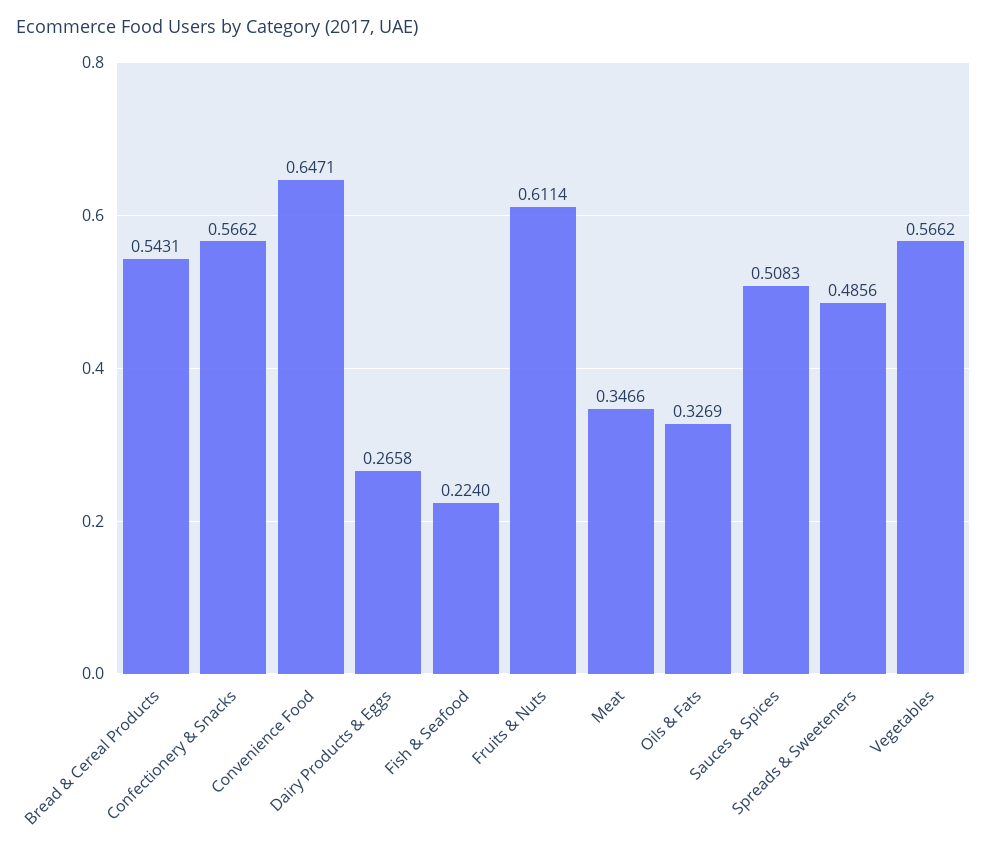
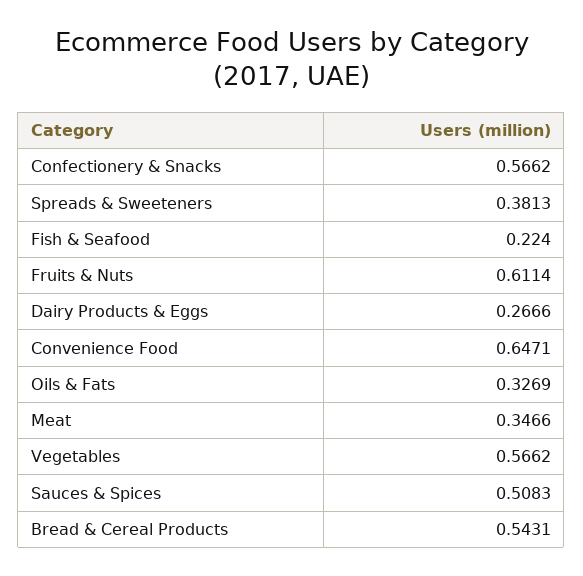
Dairy Products & Eggs: 0.2658 -> 0.2666
Spreads & Sweeteners: 0.4856 -> 0.3813

